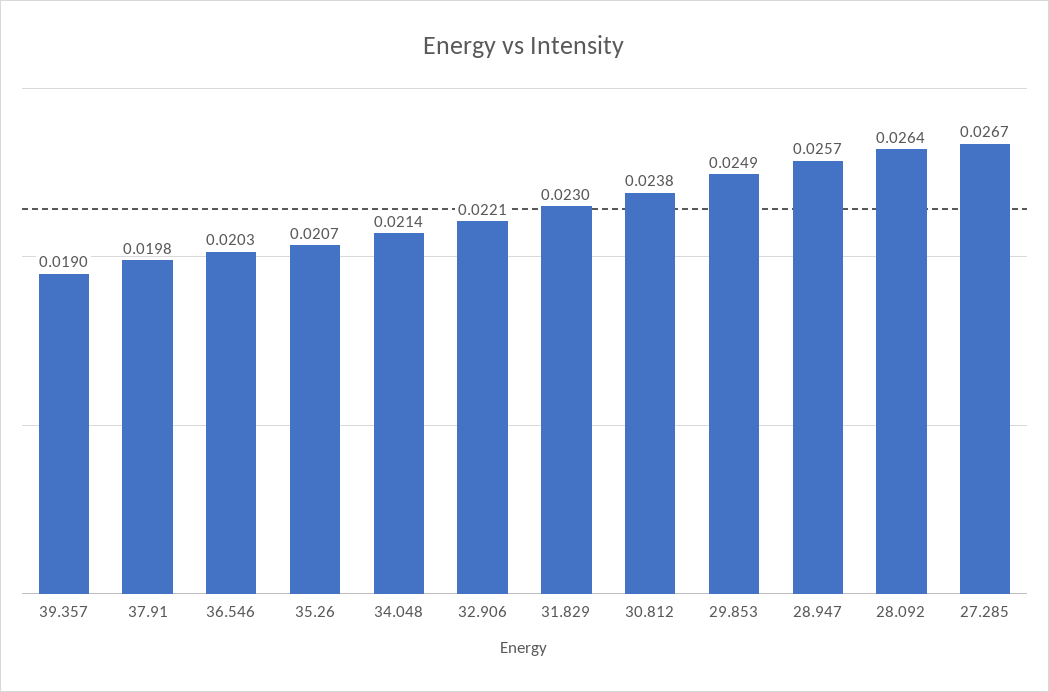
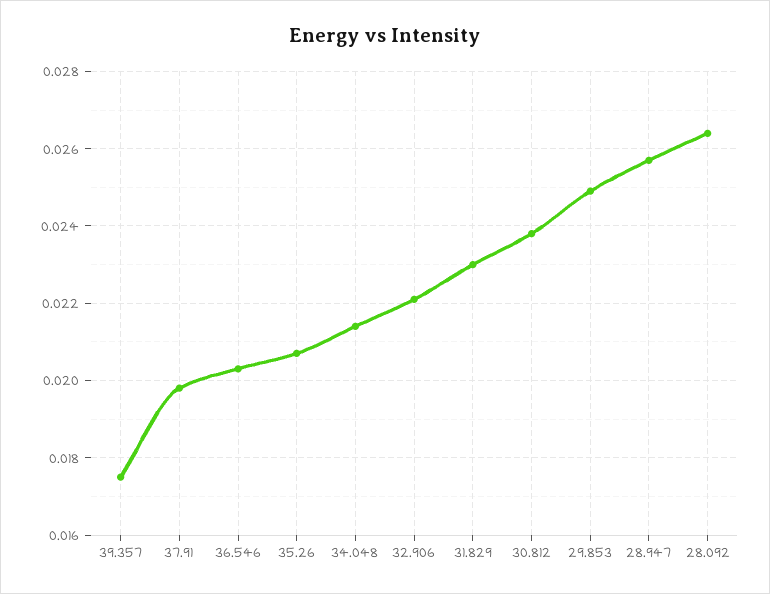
39.357: 0.019 -> 0.0175
27.285: 0.0267 -> none

